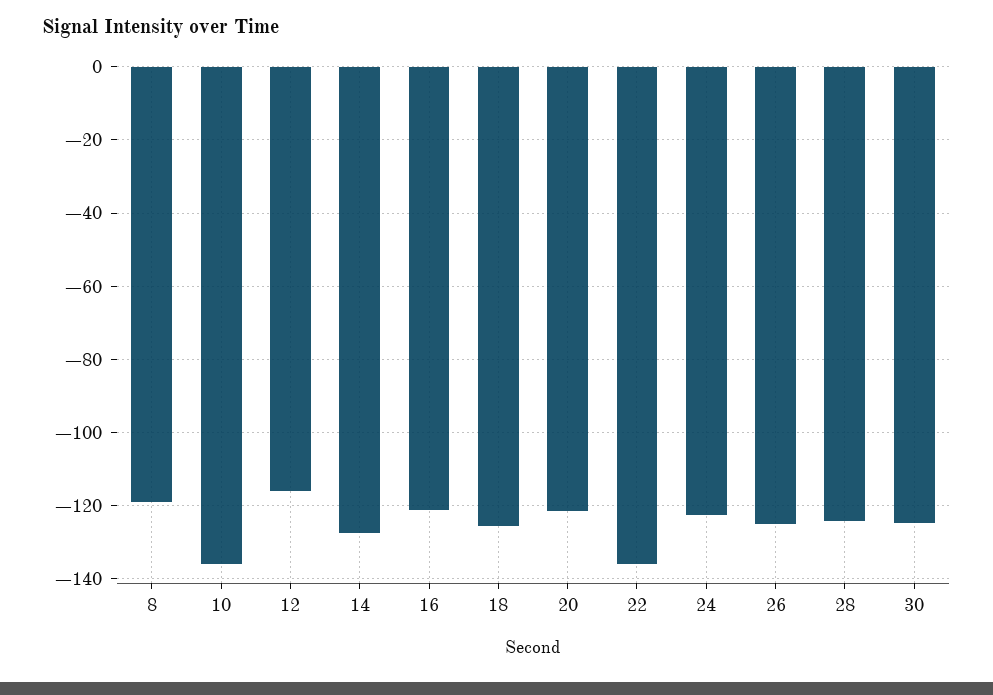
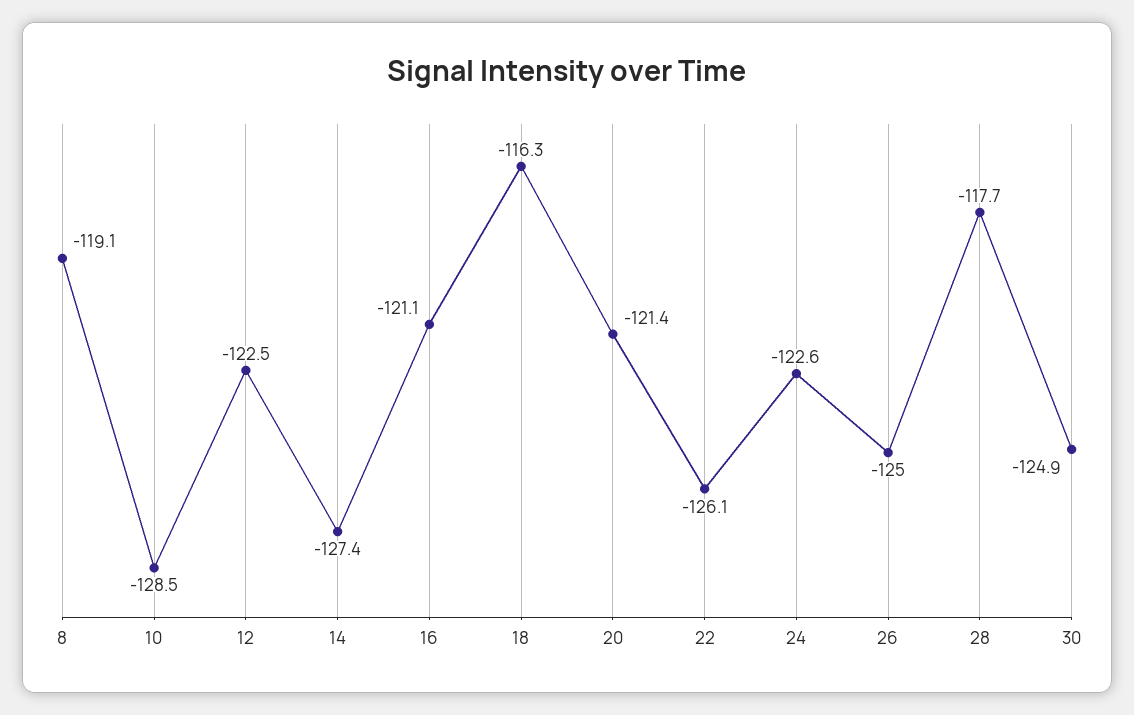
10: -136 -> -128.5
12: -116 -> -122.5
18: -126 -> -116.3
22: -136 -> -126.1
28: -124 -> -117.7

